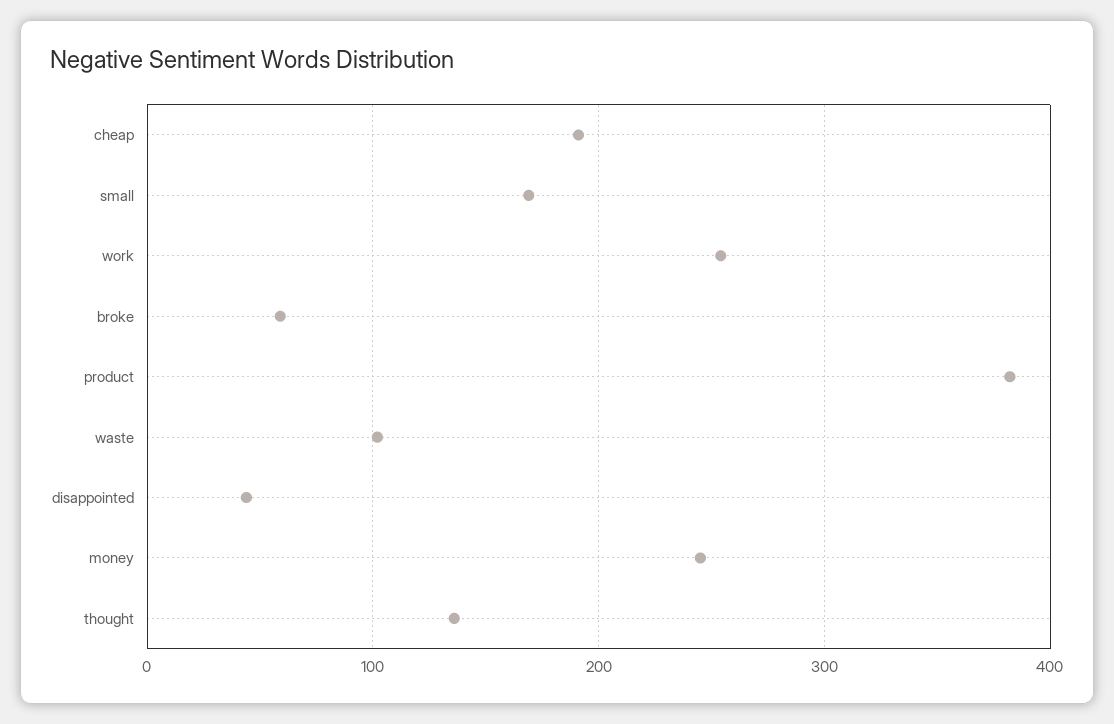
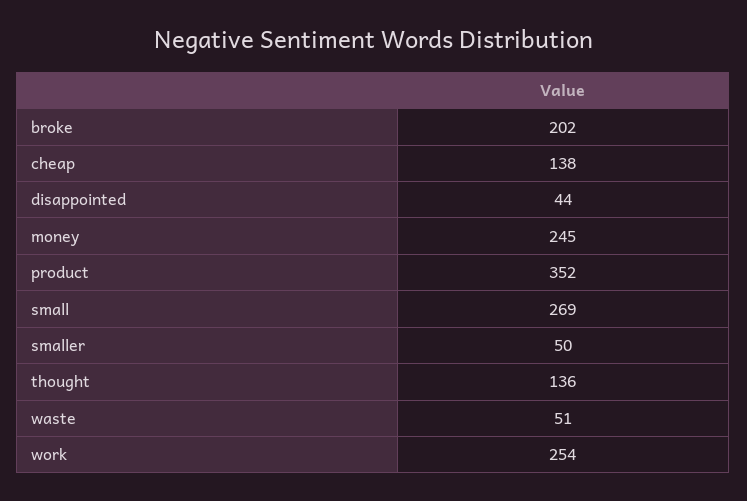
cheap: 190 -> 138
small: 170 -> 269
broke: 60 -> 202
product: 380 -> 352
waste: 100 -> 51
smaller: none -> 50

